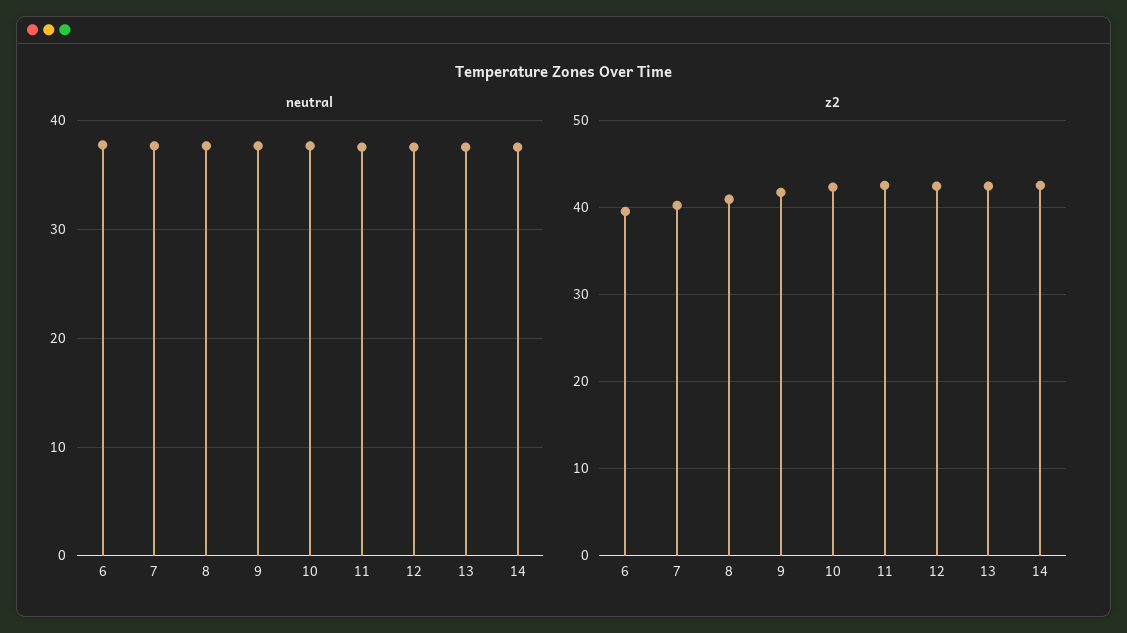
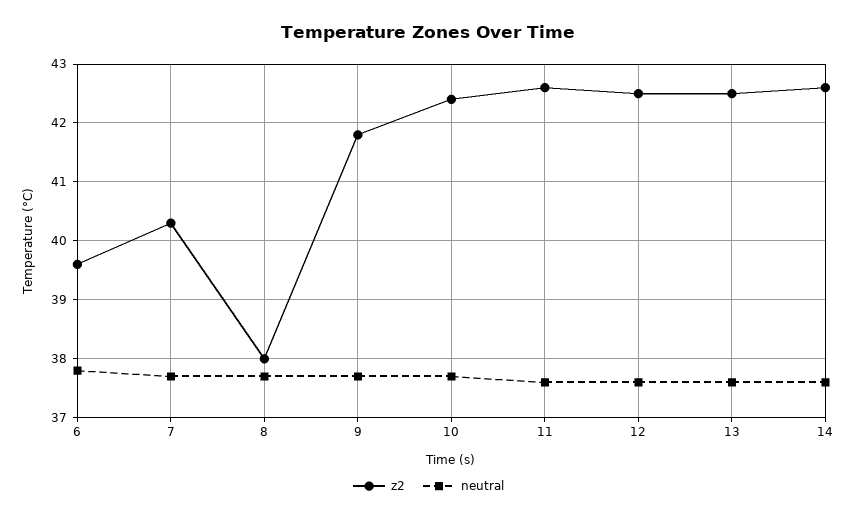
z2, 8: 41 -> 38

